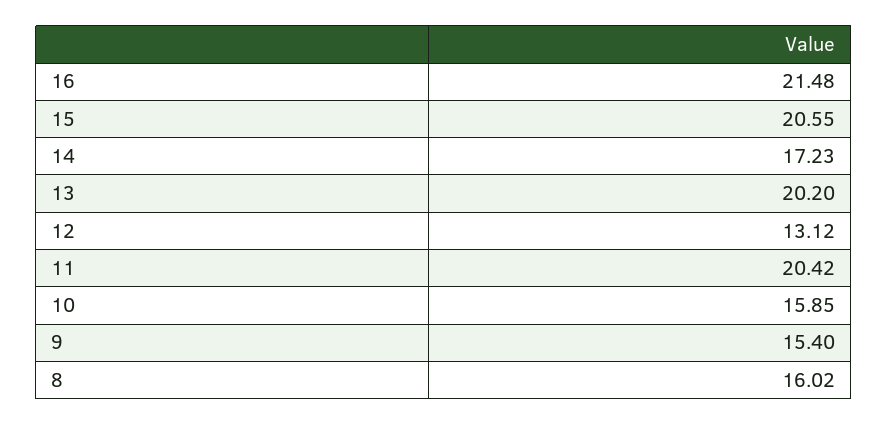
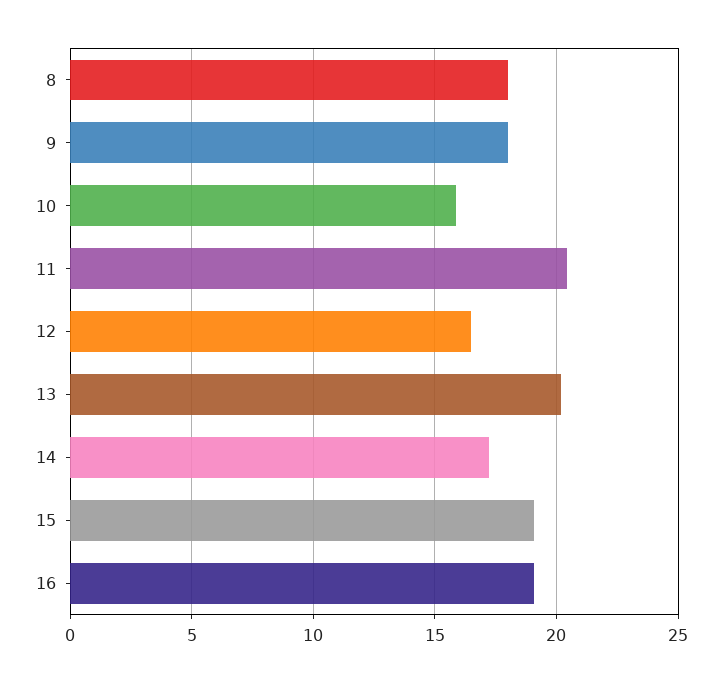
16: 21.48 -> 19
15: 20.55 -> 19
12: 13.12 -> 16.5
9: 15.4 -> 18
8: 16.02 -> 18

